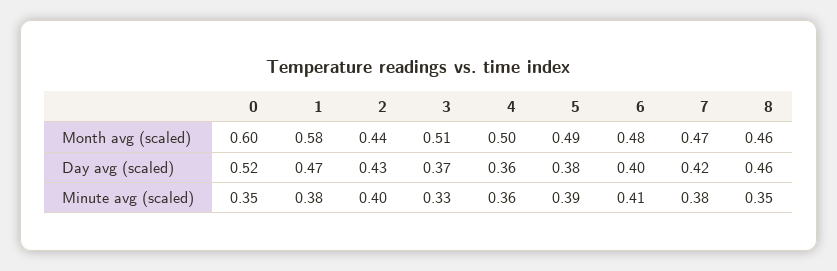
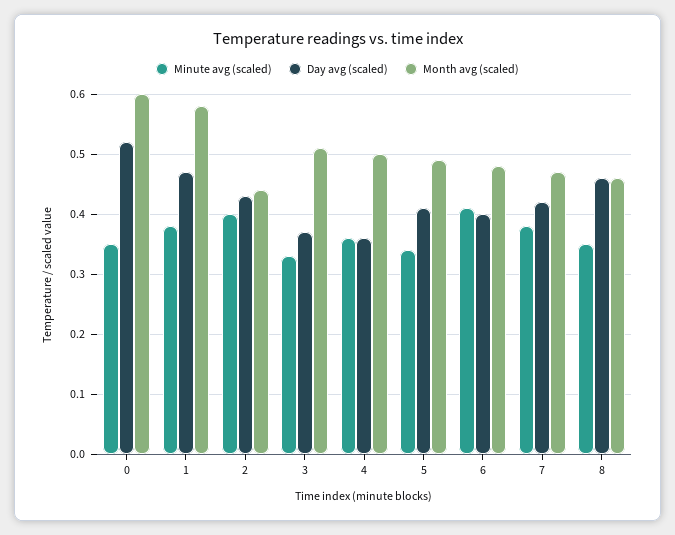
Day avg (scaled), 5: 0.38 -> 0.41
Minute avg (scaled), 5: 0.39 -> 0.34

